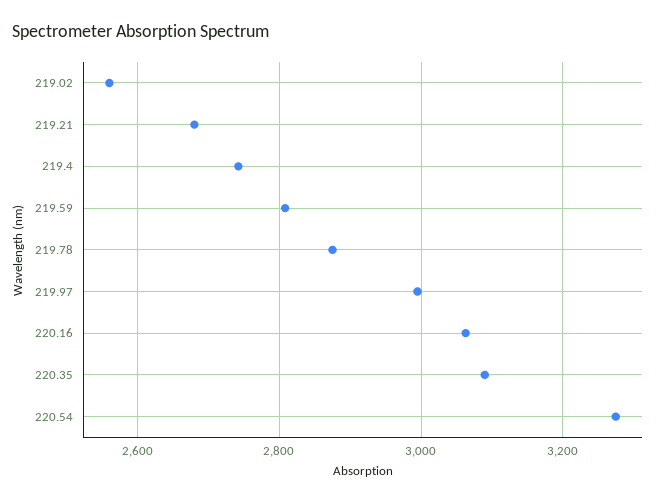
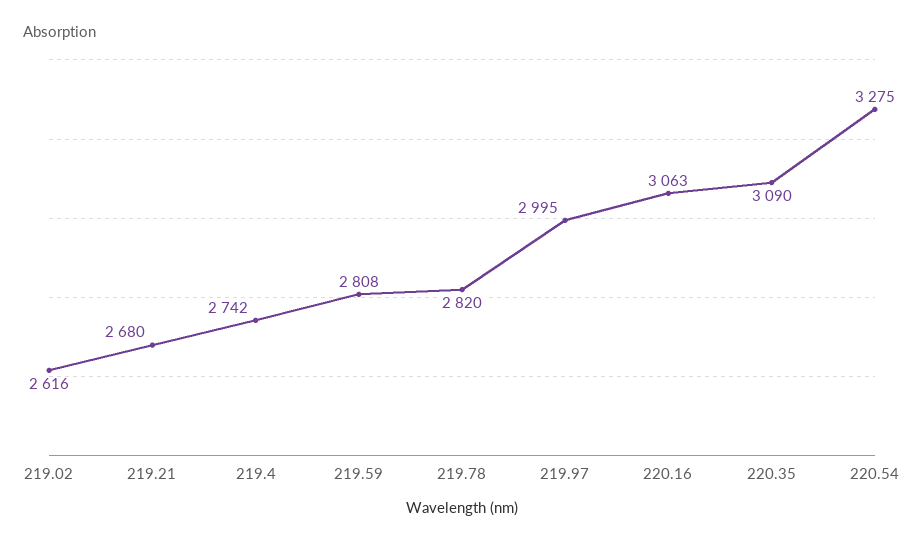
219.02: 2560 -> 2616
219.78: 2880 -> 2820

